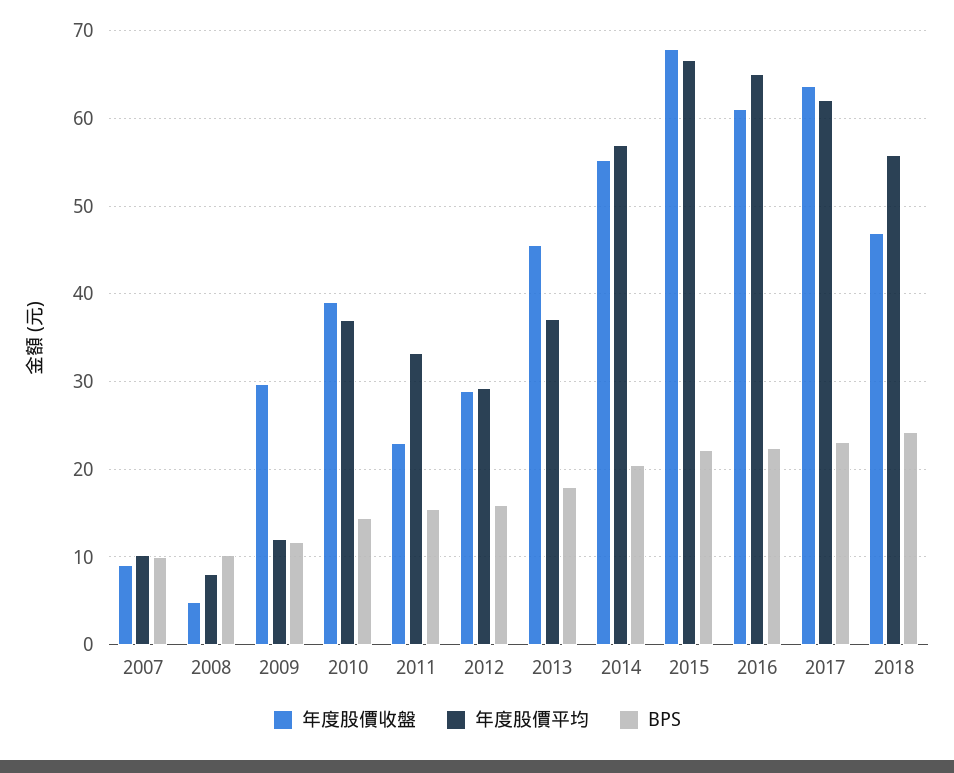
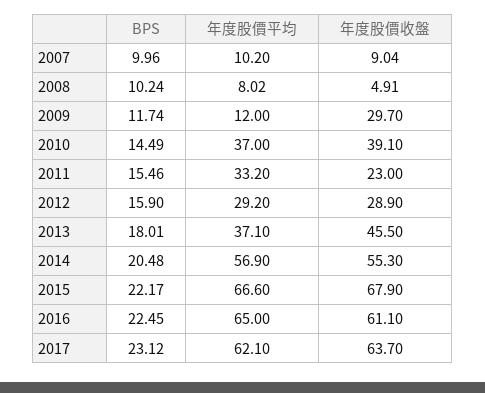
年度股價收盤, 2018: 47 -> none
年度股價平均, 2018: 56 -> none
BPS, 2018: 24 -> none

